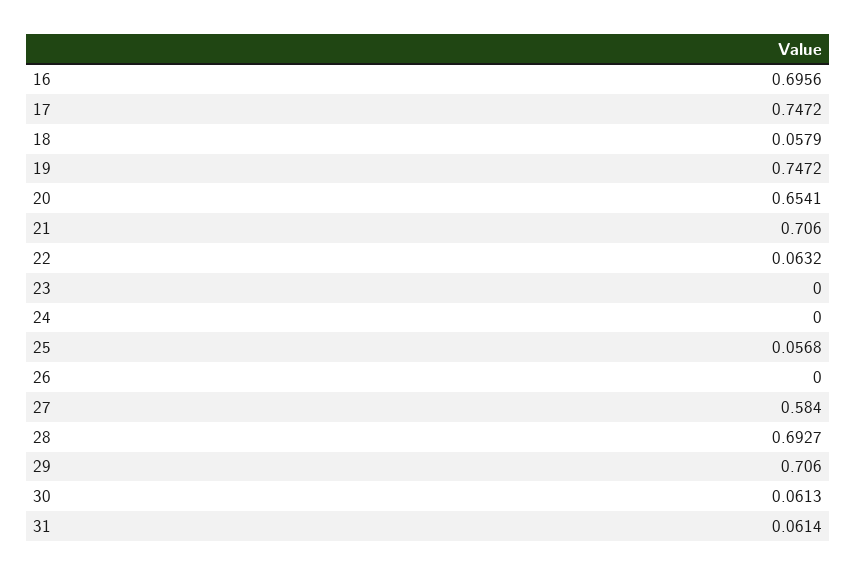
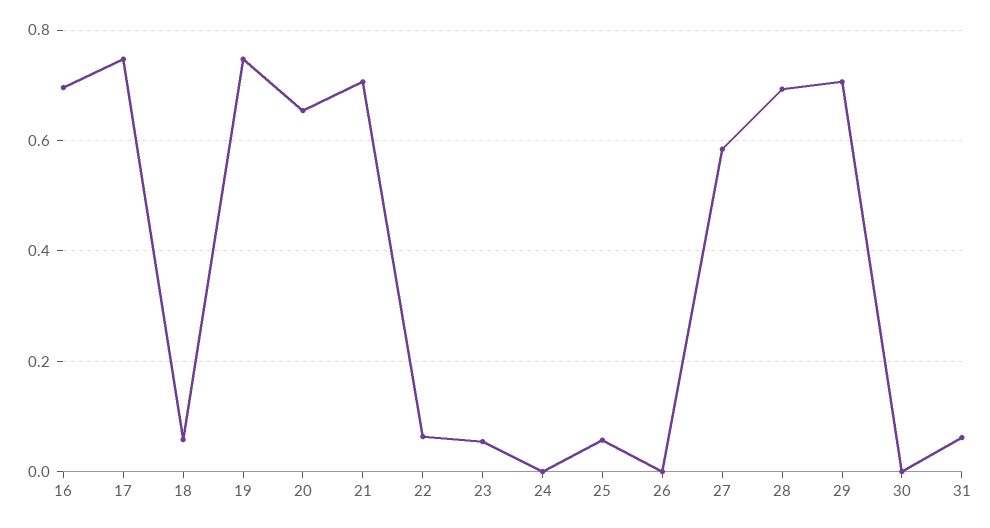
23: 0 -> 0.06
30: 0.0613 -> 0

